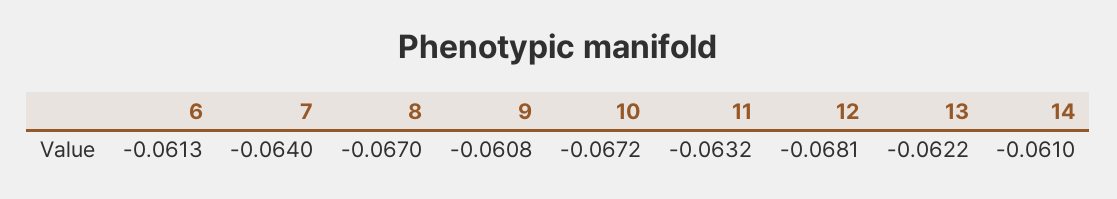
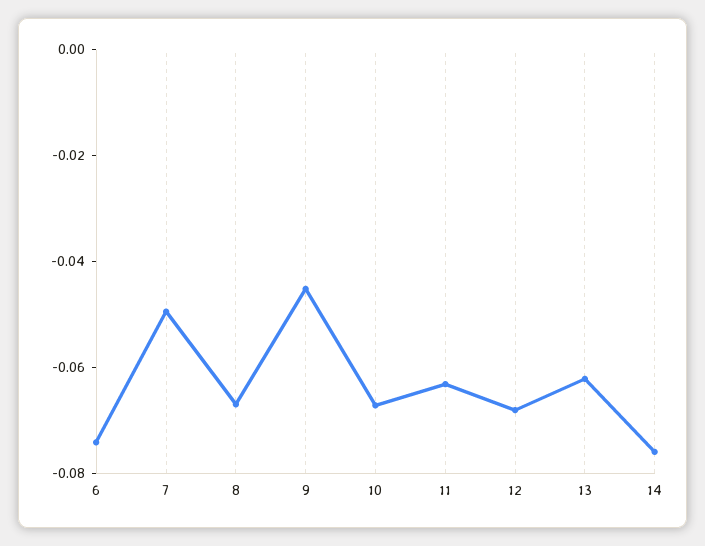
6: -0.0613 -> -0.075
7: -0.064 -> -0.05
9: -0.0608 -> -0.045
14: -0.061 -> -0.075

